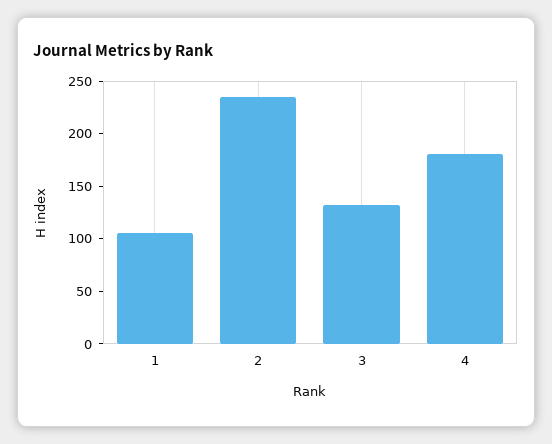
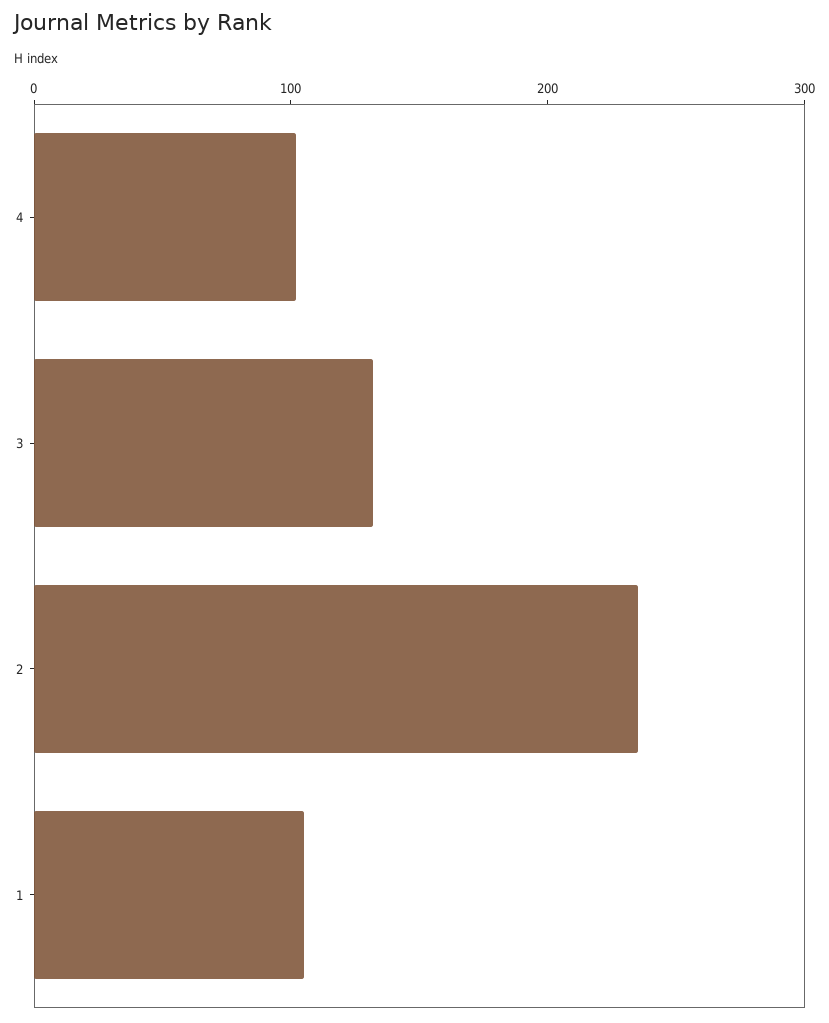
4: 180 -> 100

